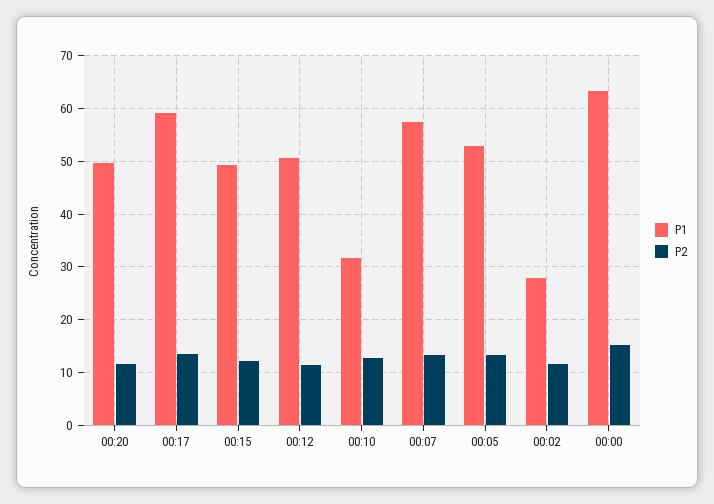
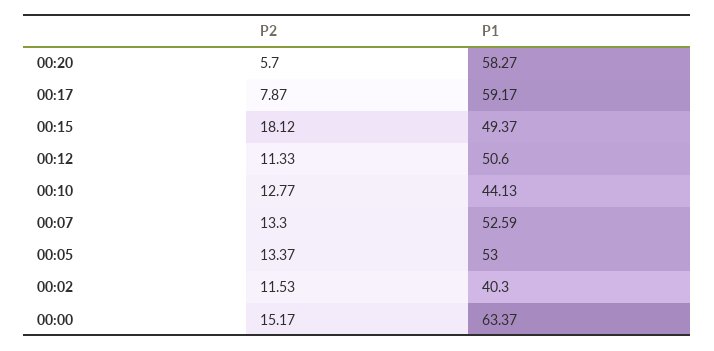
P1, 00:20: 50 -> 58.27
P2, 00:20: 12 -> 5.7
P2, 00:17: 14 -> 7.87
P2, 00:15: 12 -> 18.12
P1, 00:10: 32 -> 44.13
P1, 00:07: 58 -> 52.59
P1, 00:02: 28 -> 40.3

